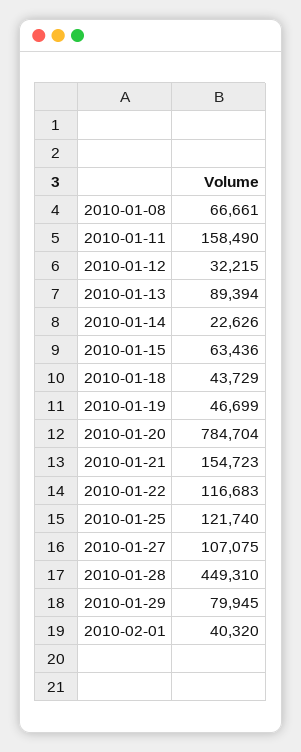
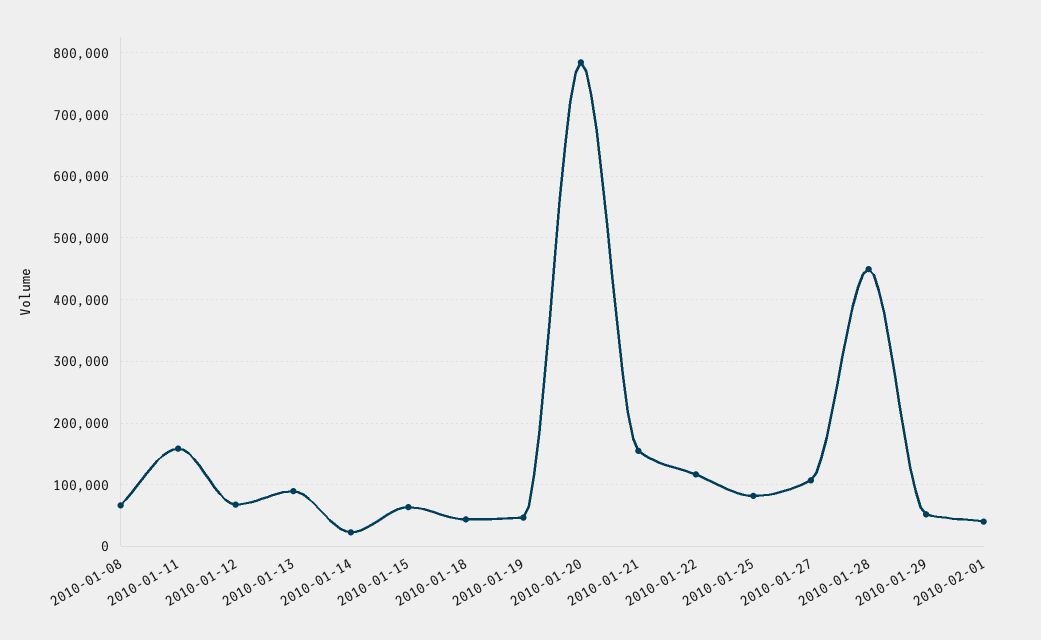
2010-01-12: 32215 -> 70000
2010-01-25: 121740 -> 80000
2010-01-29: 79945 -> 50000

